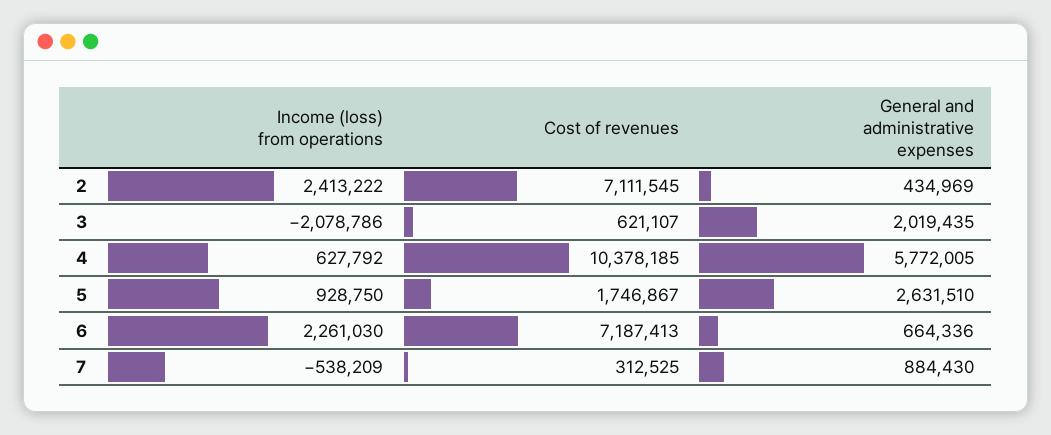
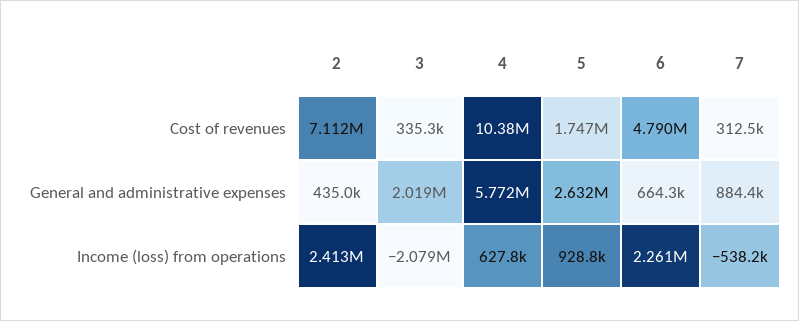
Cost of revenues, 3: 621107 -> 335300
Cost of revenues, 6: 7187413 -> 4790000

